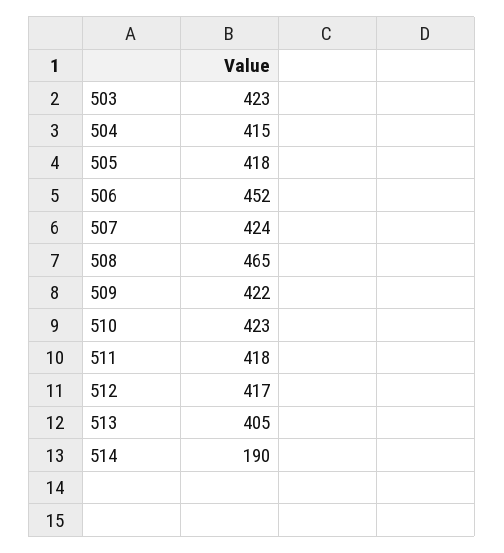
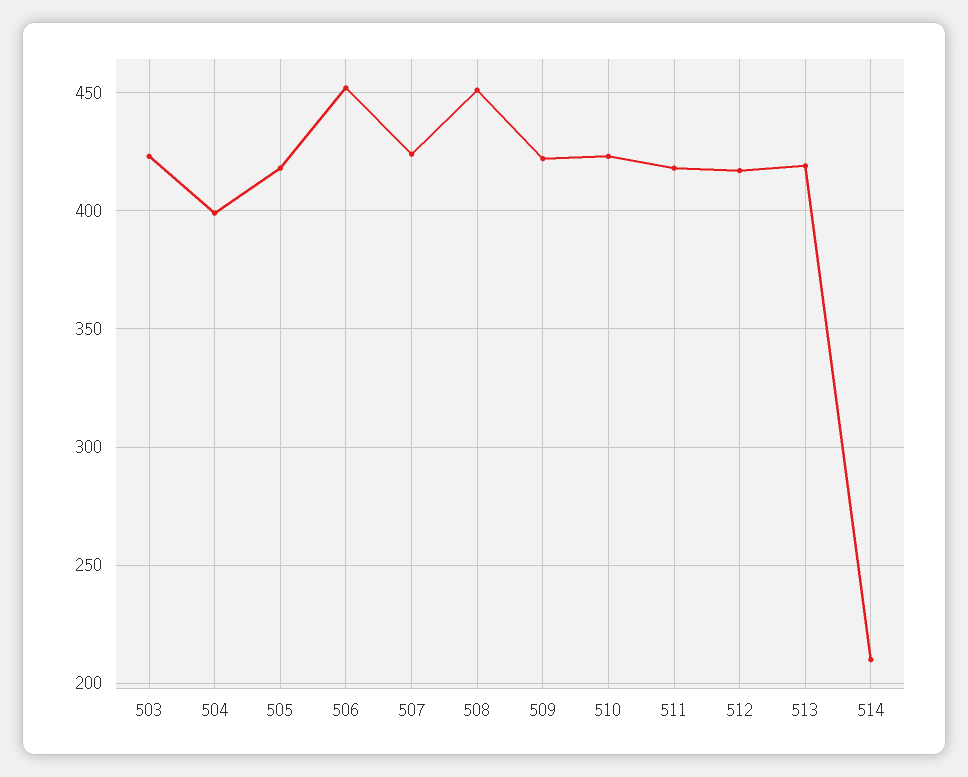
504: 415 -> 400
508: 465 -> 450
513: 405 -> 420
514: 190 -> 210

